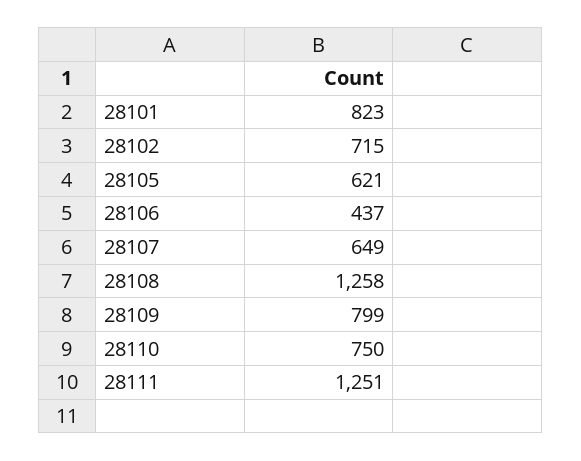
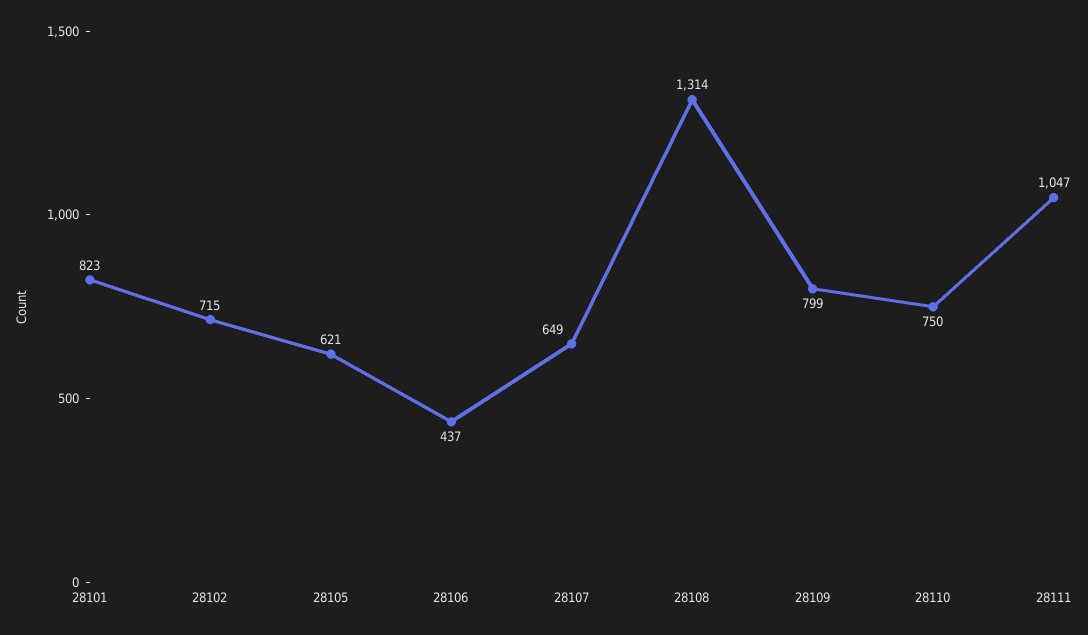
28108: 1258 -> 1314
28111: 1251 -> 1047

